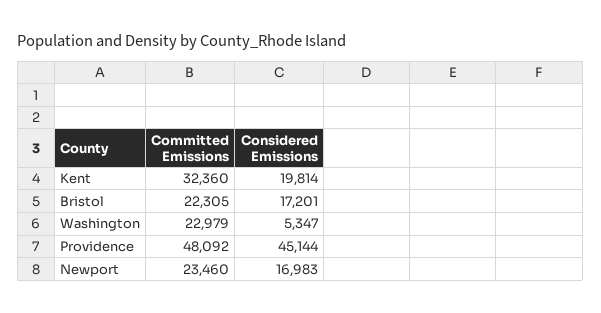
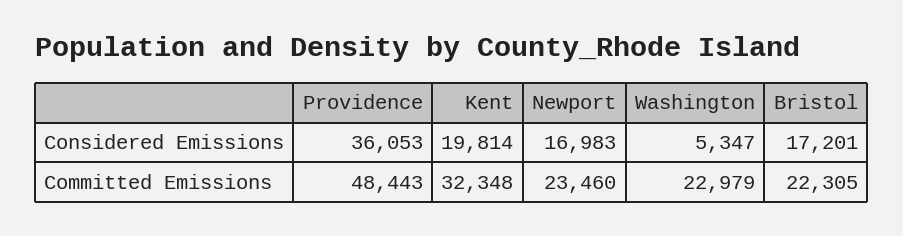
Committed Emissions, Kent: 32360 -> 32348
Committed Emissions, Providence: 48092 -> 48443
Considered Emissions, Providence: 45144 -> 36053

